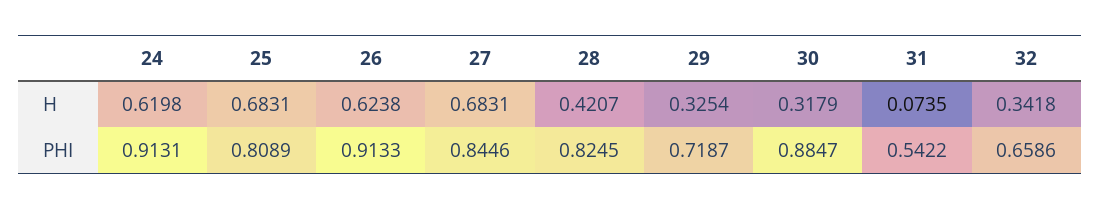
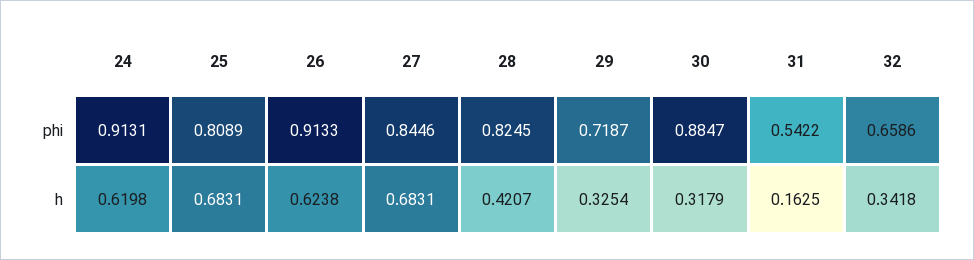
31, H: 0.0735 -> 0.1625

